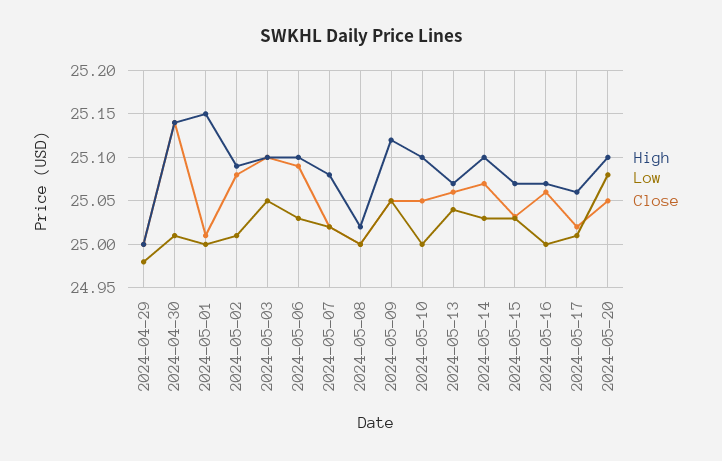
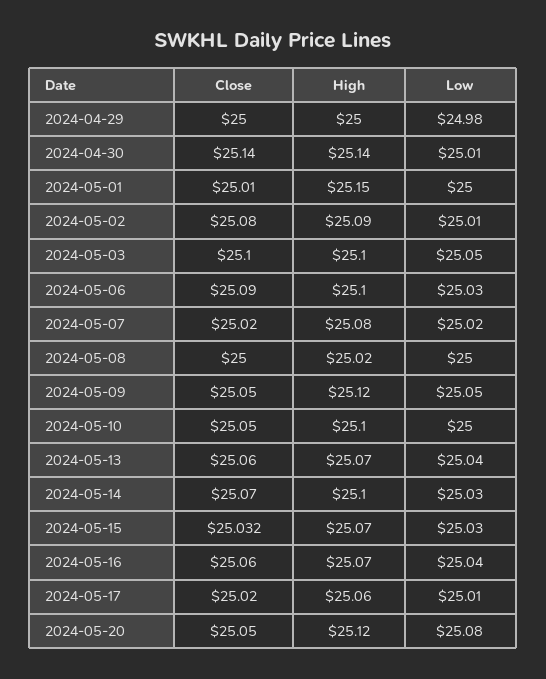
Low, 2024-05-16: 25 -> 25.04
High, 2024-05-20: 25.1 -> 25.12

